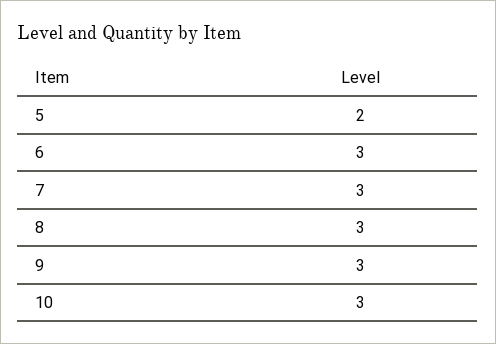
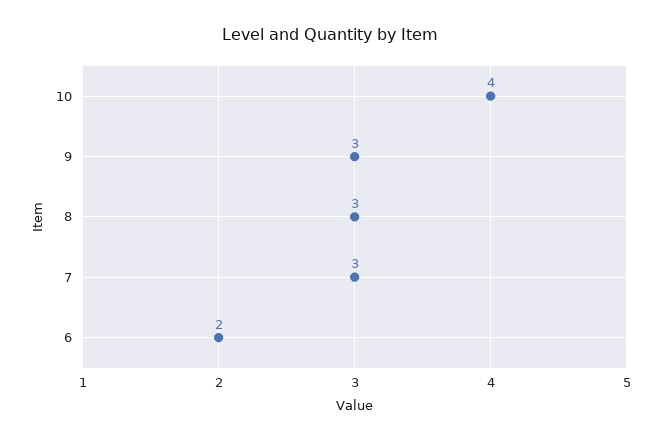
5: 2 -> none
6: 3 -> 2
10: 3 -> 4

